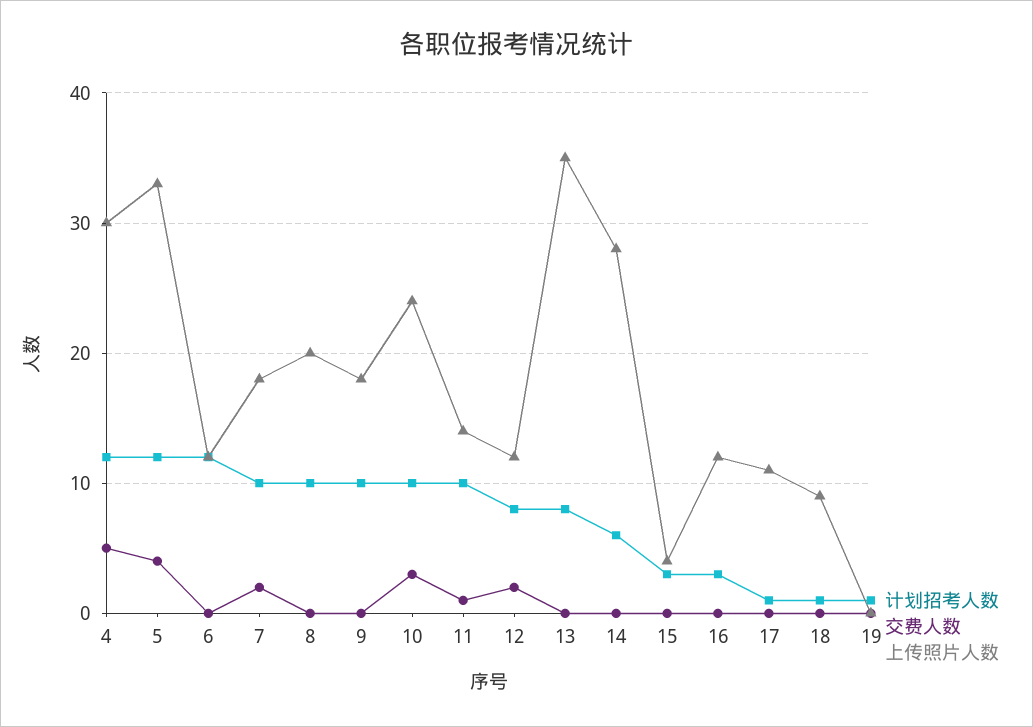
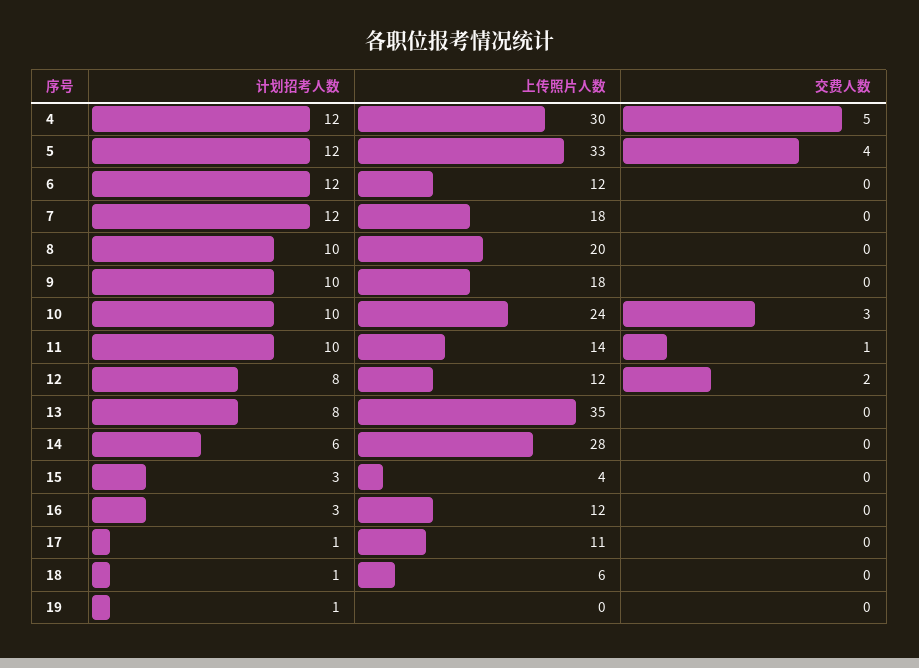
计划招考人数, 7: 10 -> 12
交费人数, 7: 2 -> 0
上传照片人数, 18: 9 -> 6

